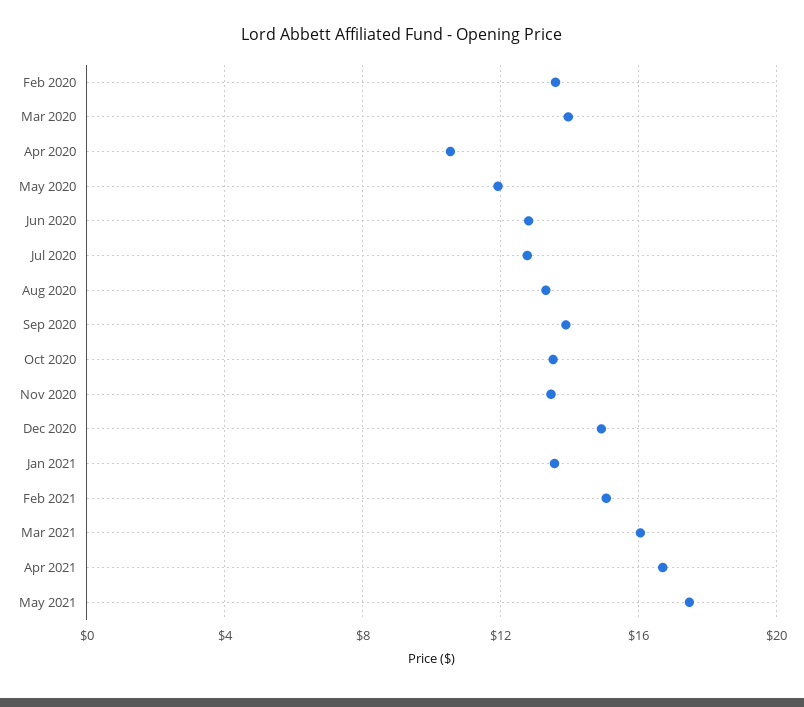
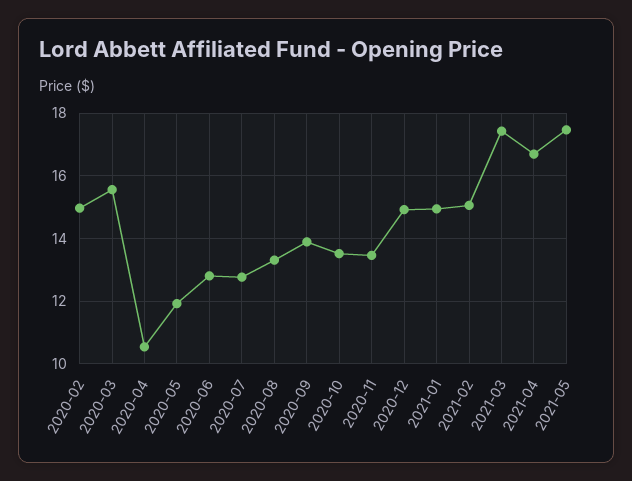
Feb 2020: 13.5 -> 15
Mar 2020: 14 -> 15.6
Jan 2021: 13.5 -> 15
Mar 2021: 16 -> 17.4

